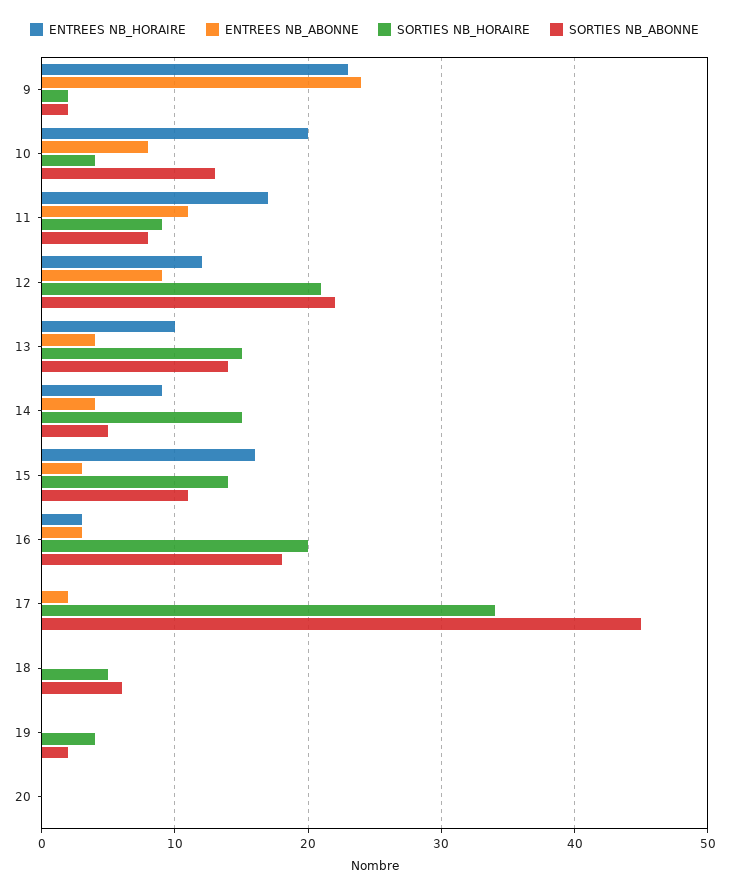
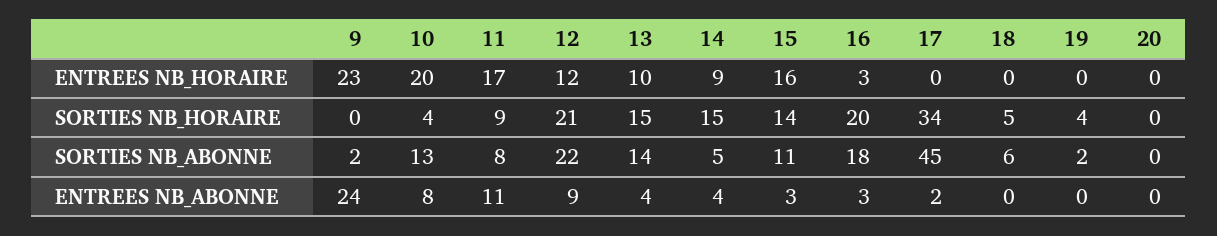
SORTIES NB_HORAIRE, 9: 2 -> 0

